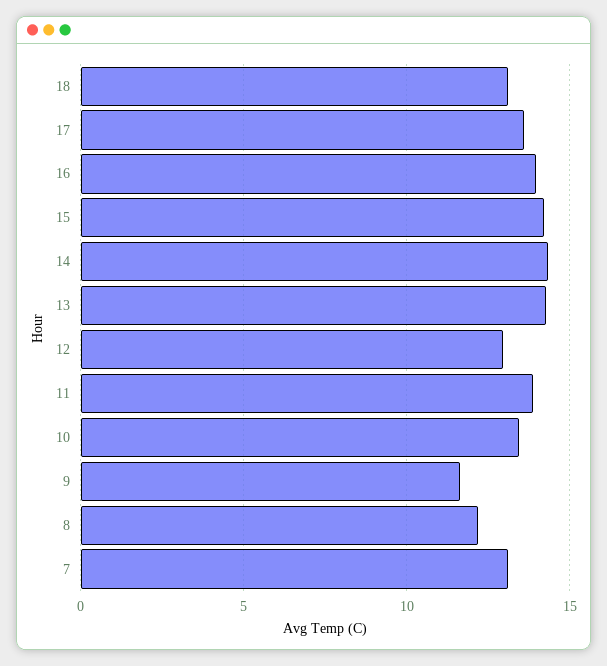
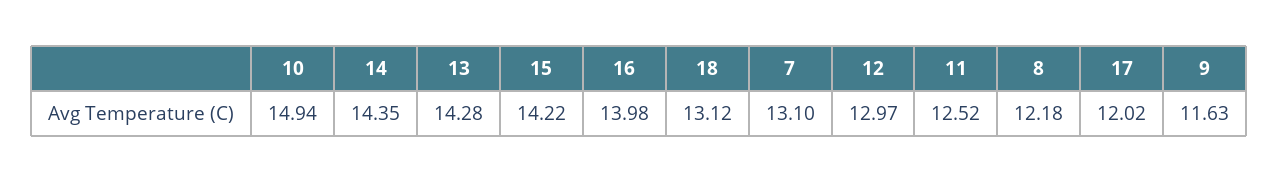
17: 13.5 -> 12.02
11: 14 -> 12.52
10: 13.5 -> 14.94

